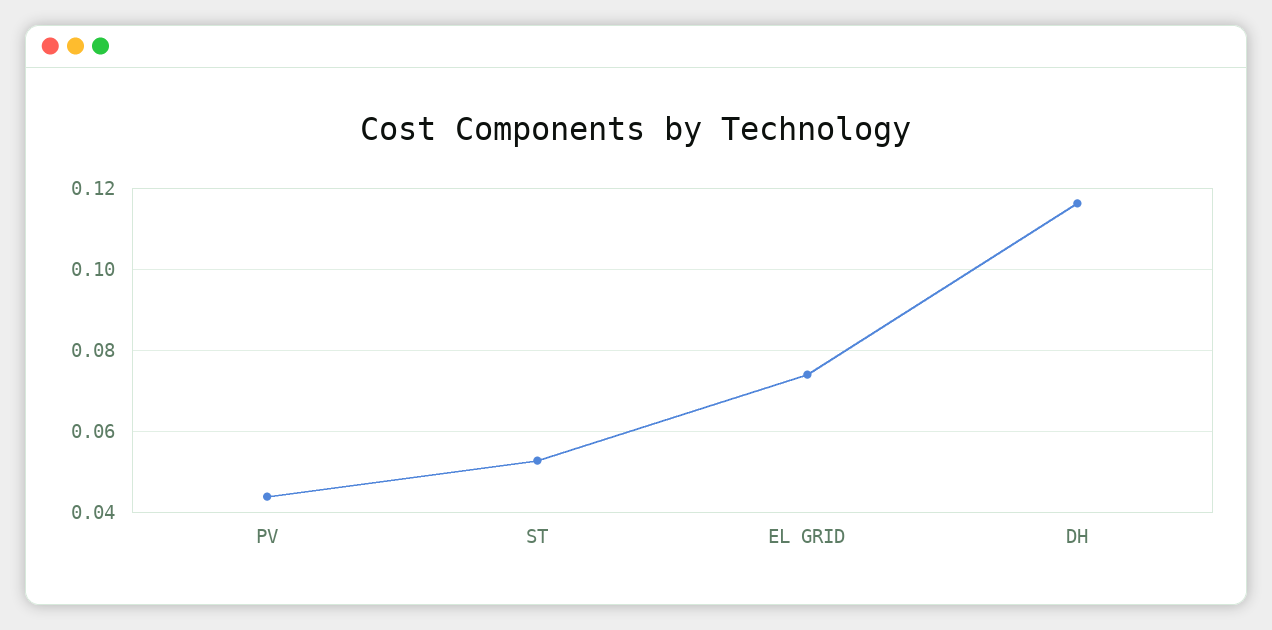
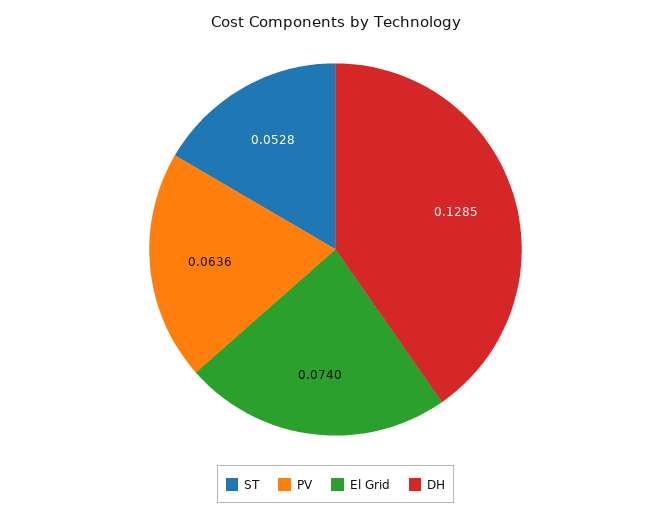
PV: 0.044 -> 0.0636
DH: 0.116 -> 0.1285

